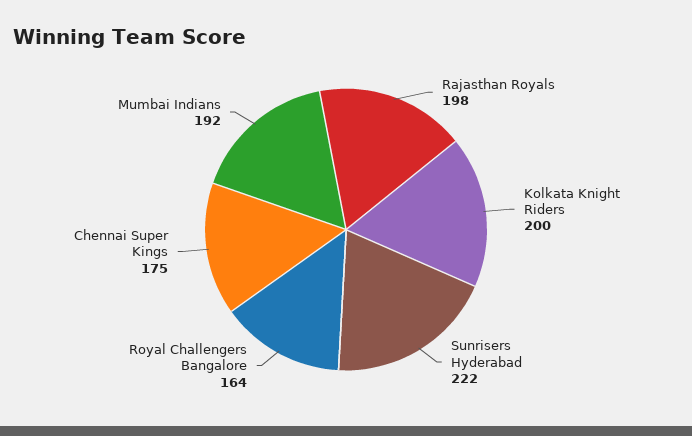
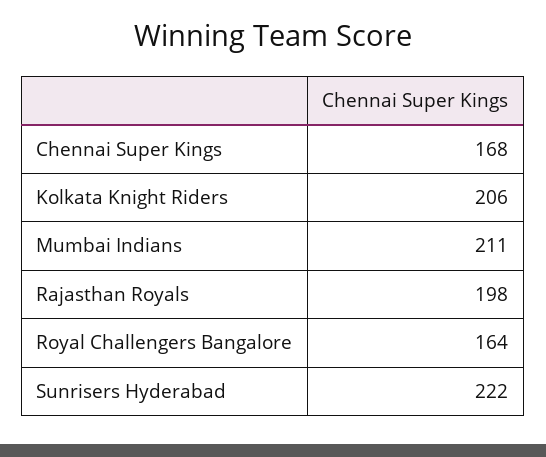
Kolkata Knight Riders: 200 -> 206
Chennai Super Kings: 175 -> 168
Mumbai Indians: 192 -> 211

